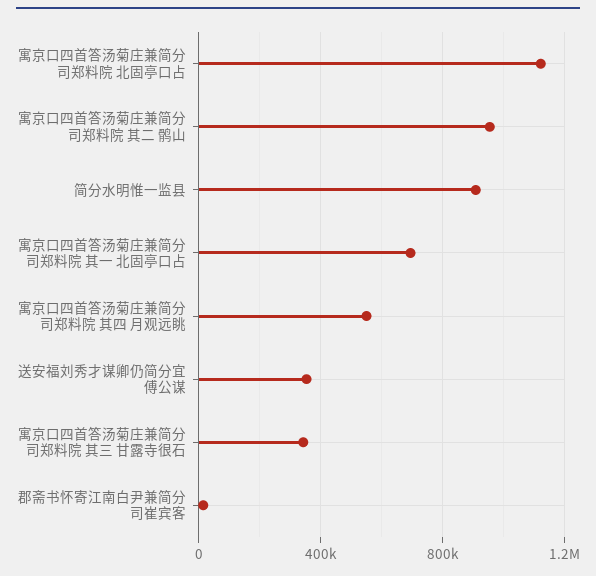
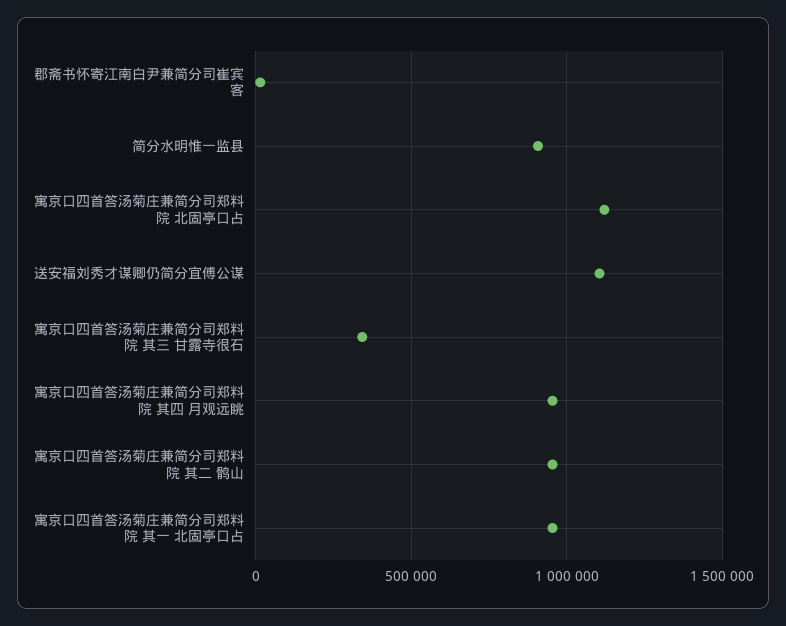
寓京口四首答汤菊庄兼简分司郑料院 其一 北固亭口占: 700000 -> 950000
寓京口四首答汤菊庄兼简分司郑料院 其四 月观远眺: 550000 -> 950000
送安福刘秀才谋卿仍简分宜傅公谋: 350000 -> 1100000

